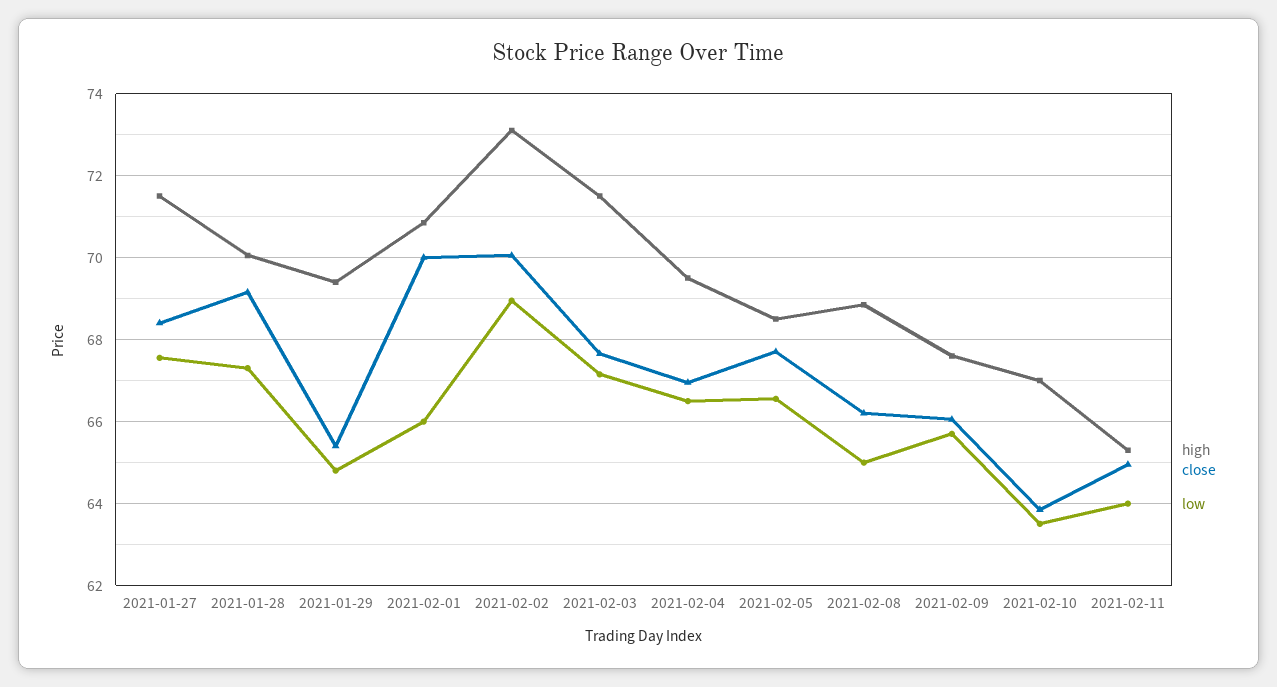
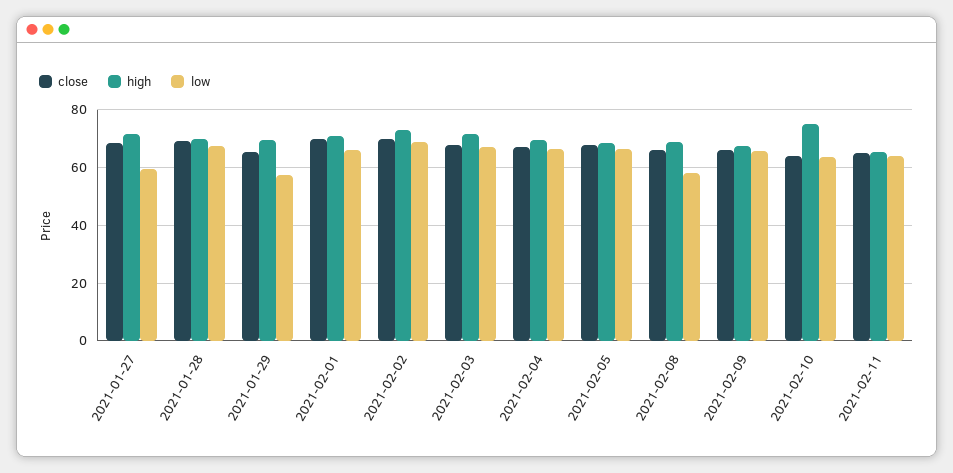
low, 2021-01-27: 67.6 -> 60
low, 2021-01-29: 64.8 -> 57.5
low, 2021-02-08: 65 -> 57.5
high, 2021-02-10: 67 -> 75

